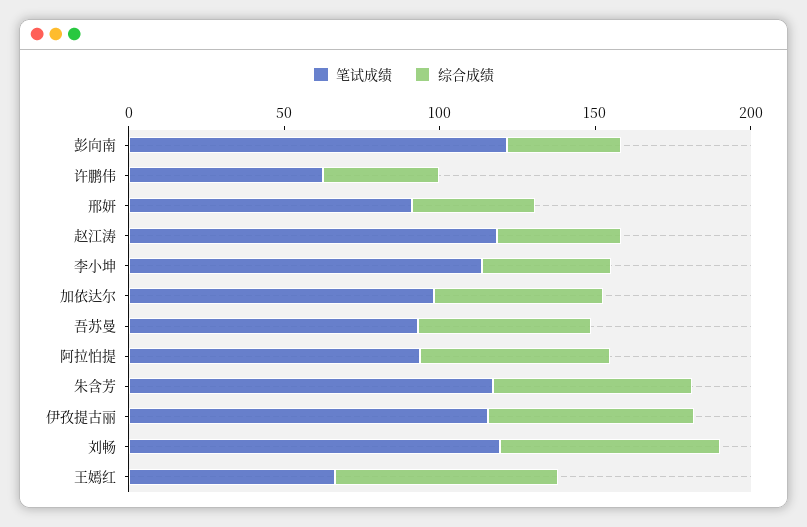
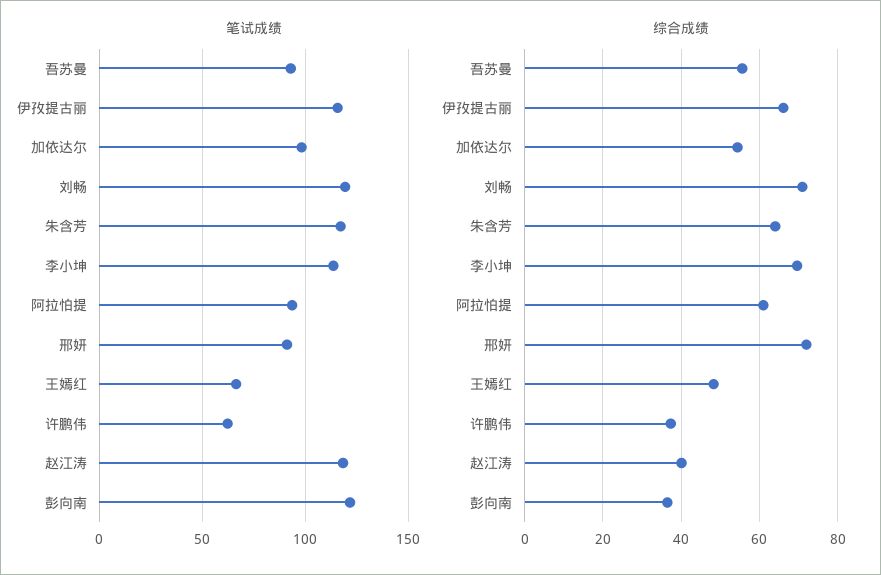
综合成绩, 邢妍: 40 -> 72
综合成绩, 李小坤: 40 -> 70
综合成绩, 王嫣红: 70 -> 48

